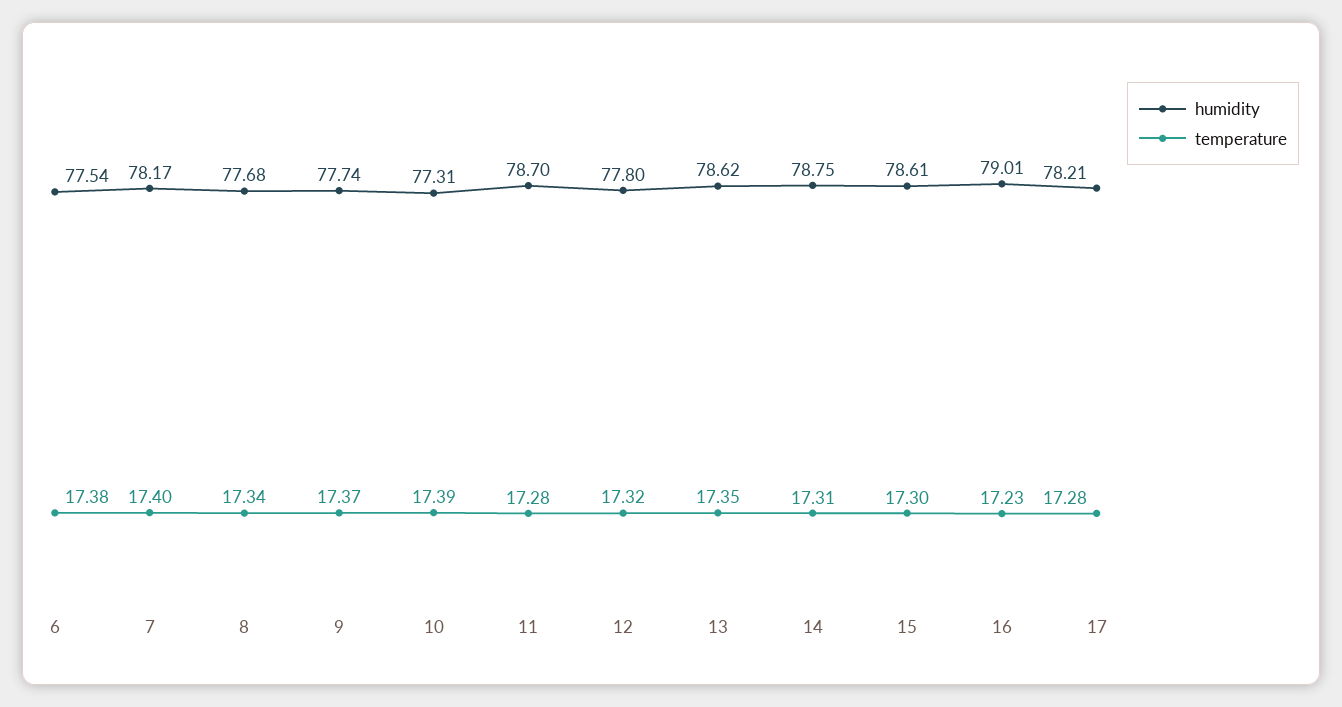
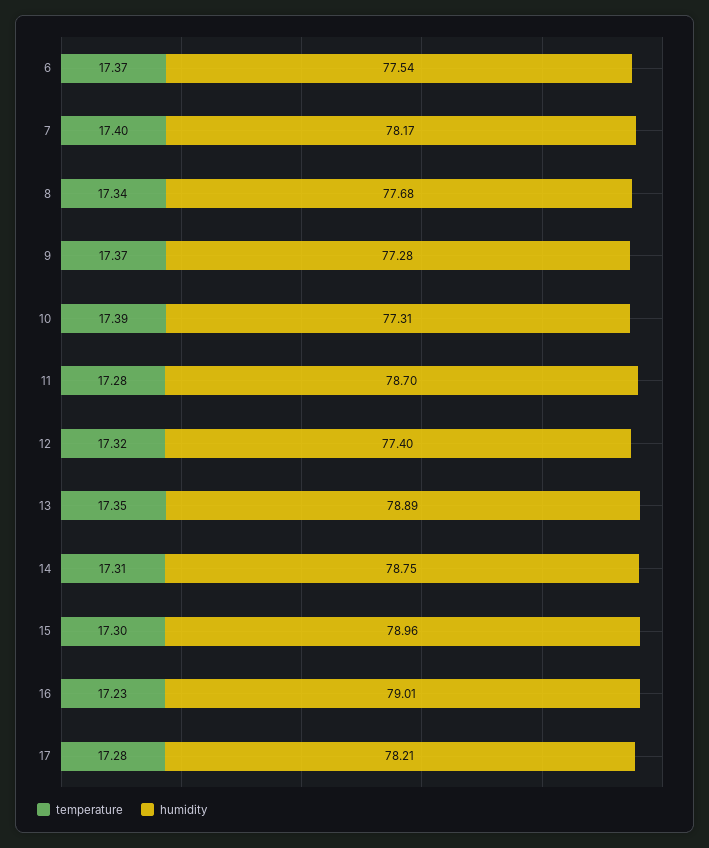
temperature, 6: 17.38 -> 17.37
humidity, 9: 77.74 -> 77.28
humidity, 12: 77.8 -> 77.4
humidity, 13: 78.62 -> 78.89
humidity, 15: 78.61 -> 78.96

